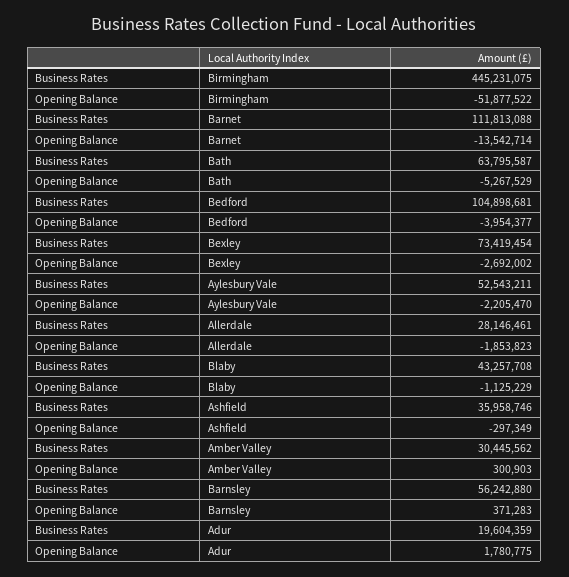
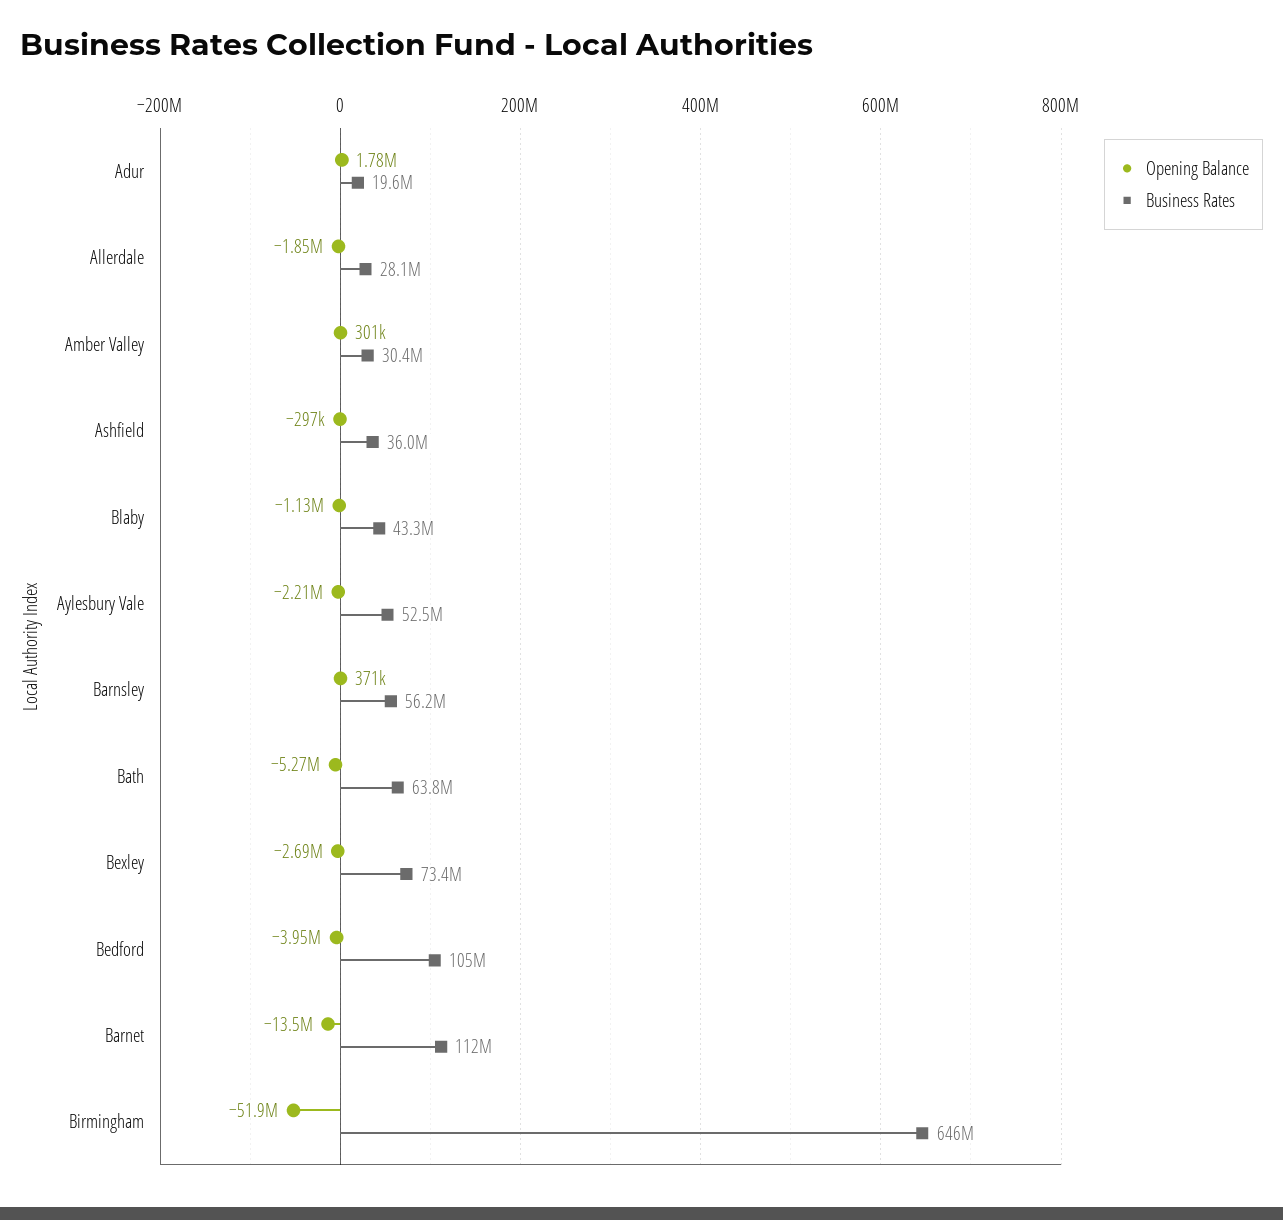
Business Rates, Birmingham: 445231075 -> 646000000

